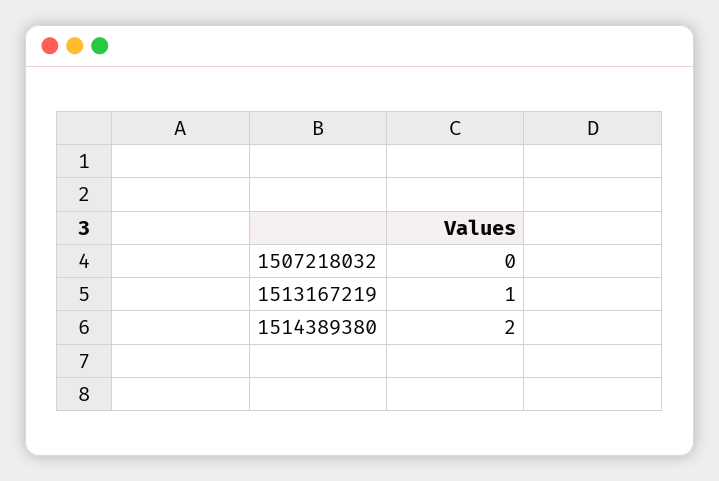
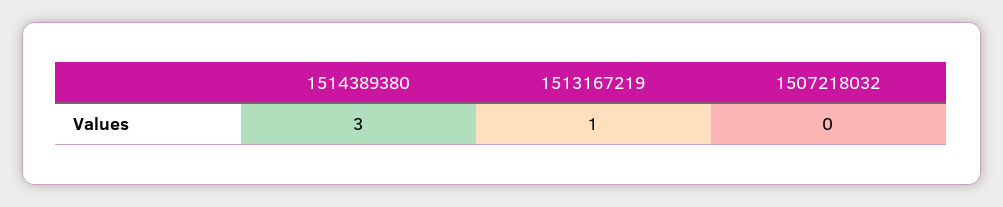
1514389380: 2 -> 3

